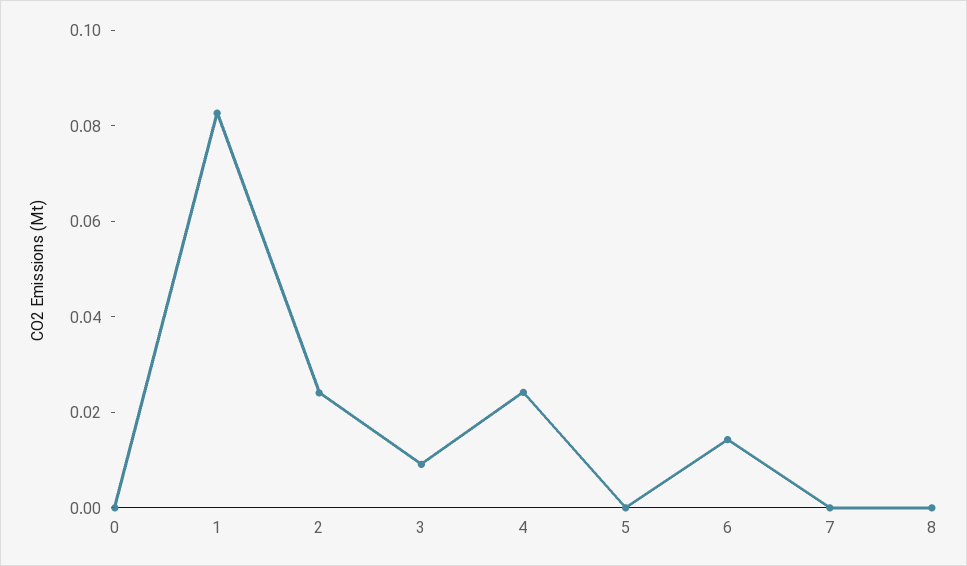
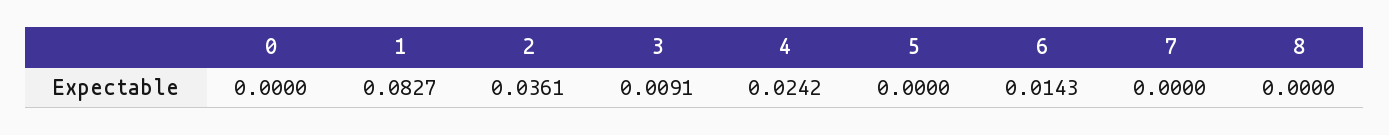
2: 0.025 -> 0.0361

